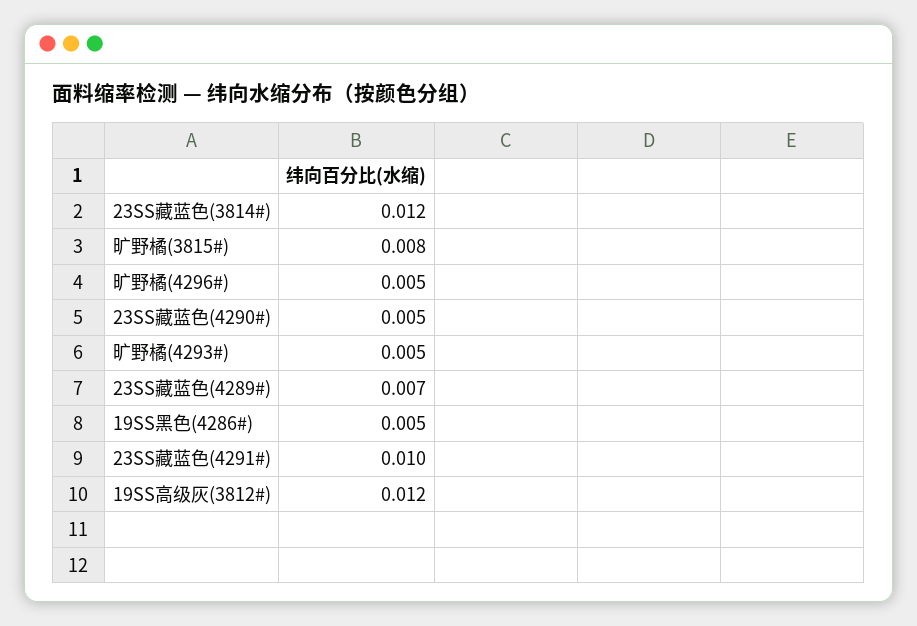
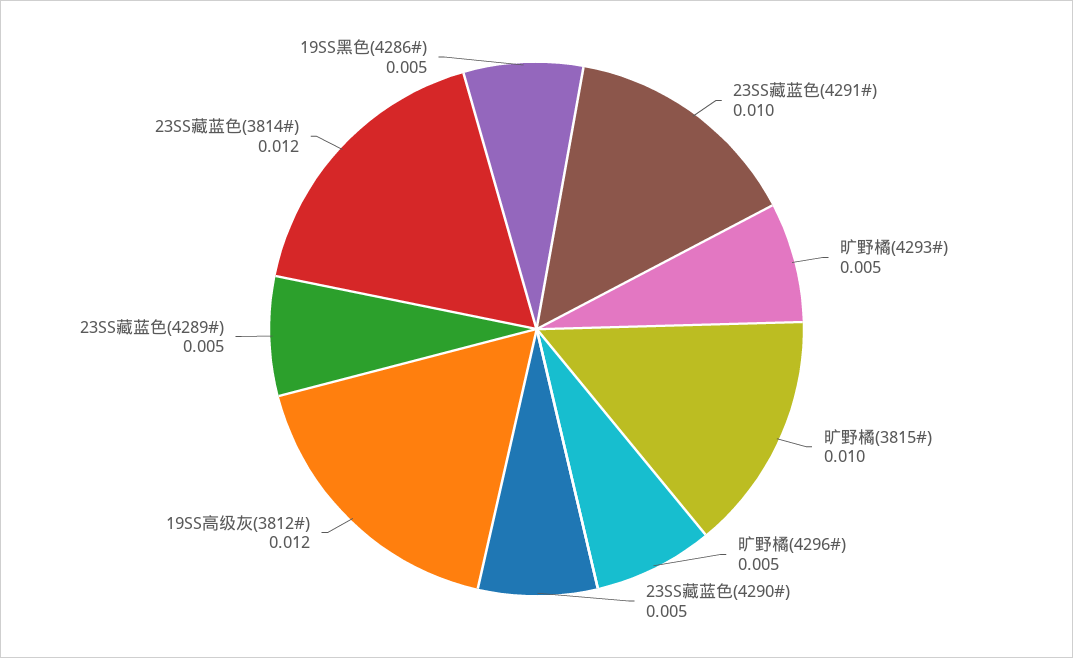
旷野橘(3815#): 0.008 -> 0.01
23SS藏蓝色(4289#): 0.007 -> 0.005

